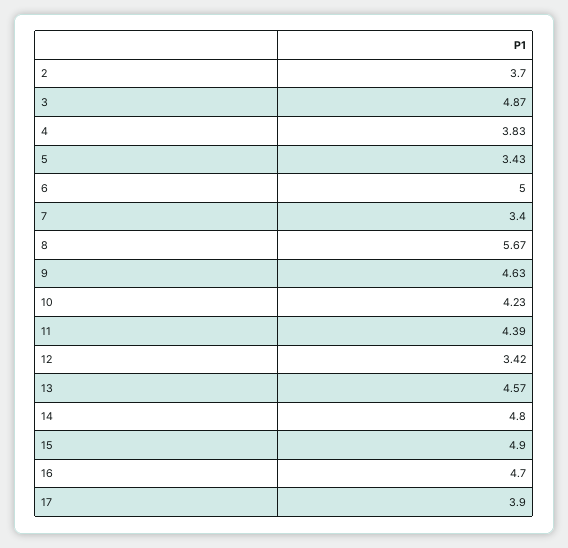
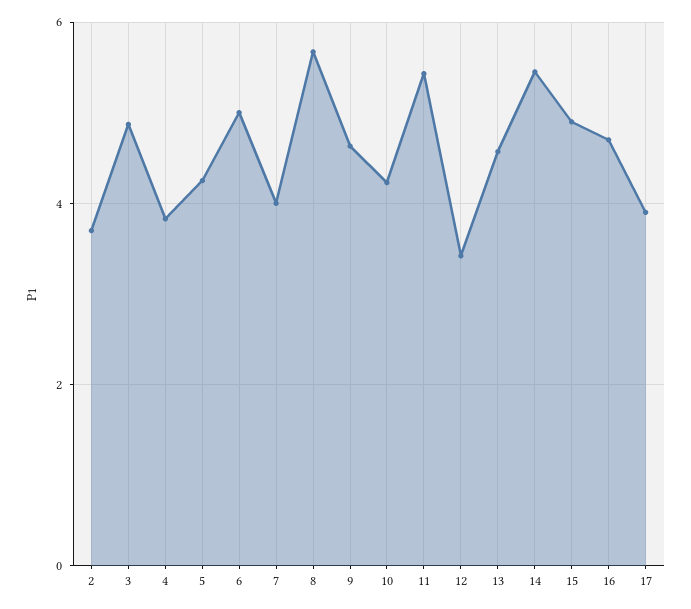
5: 3.43 -> 4.2
7: 3.4 -> 4
11: 4.39 -> 5.4
14: 4.8 -> 5.4

